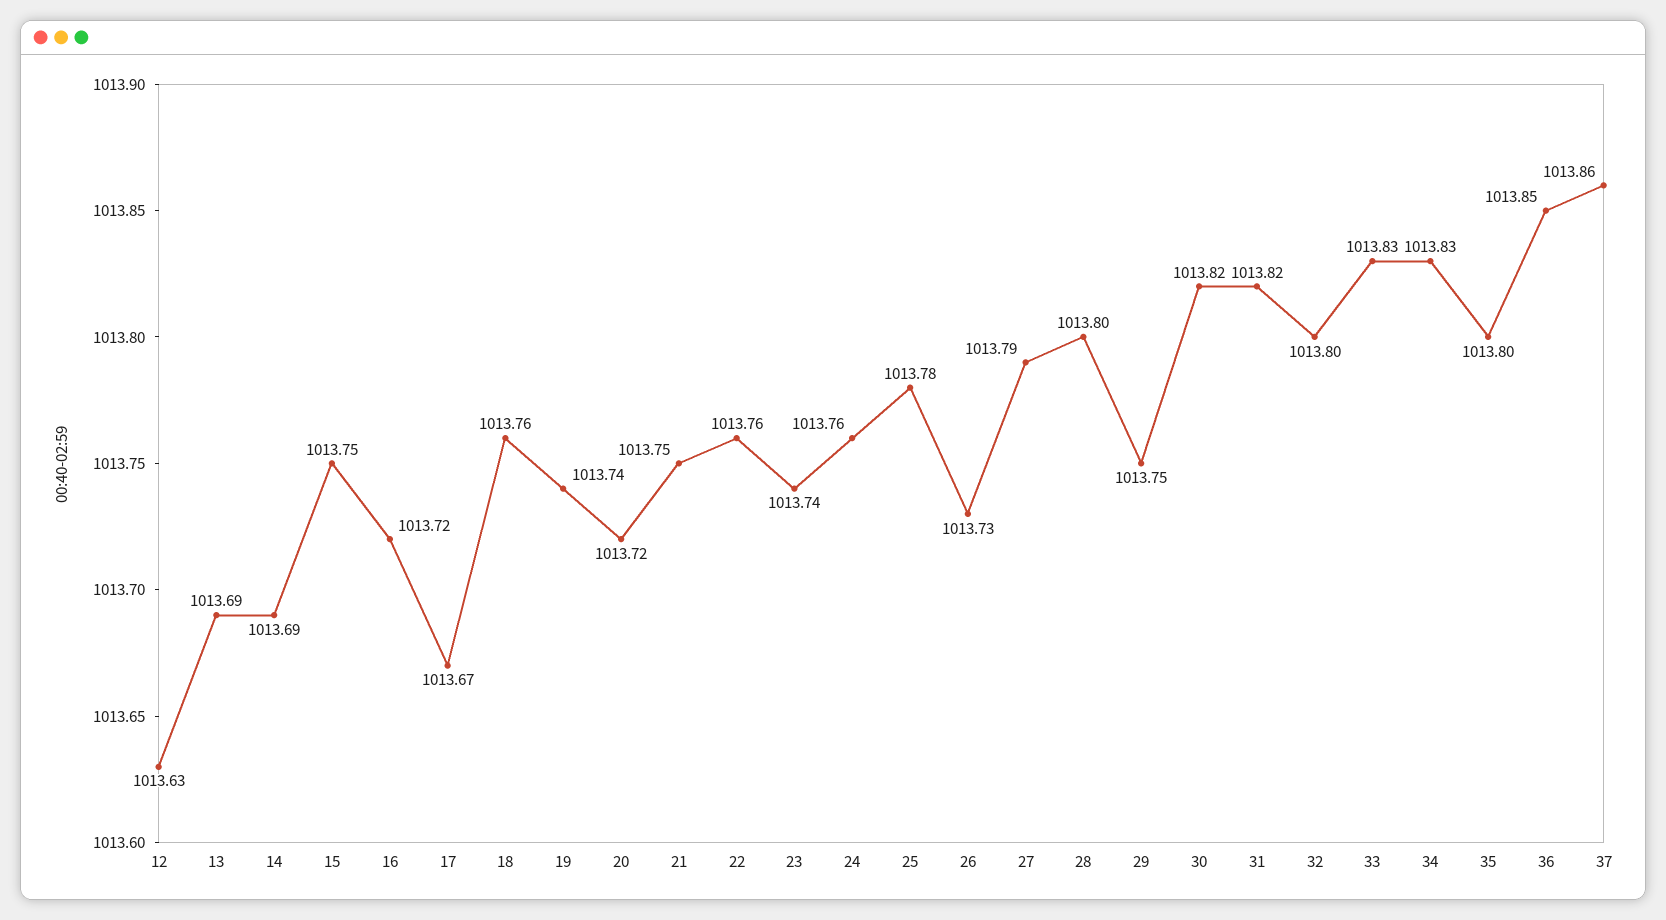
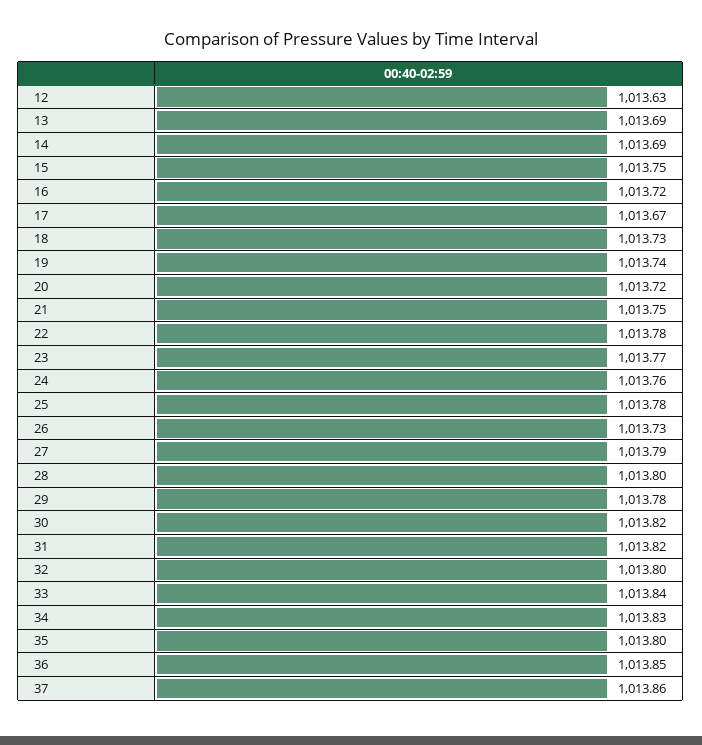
18: 1013.76 -> 1013.73
22: 1013.76 -> 1013.78
23: 1013.74 -> 1013.77
29: 1013.75 -> 1013.78
33: 1013.83 -> 1013.84

